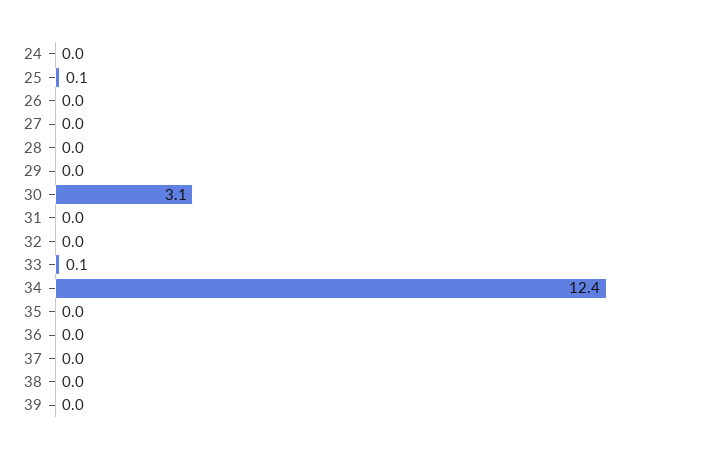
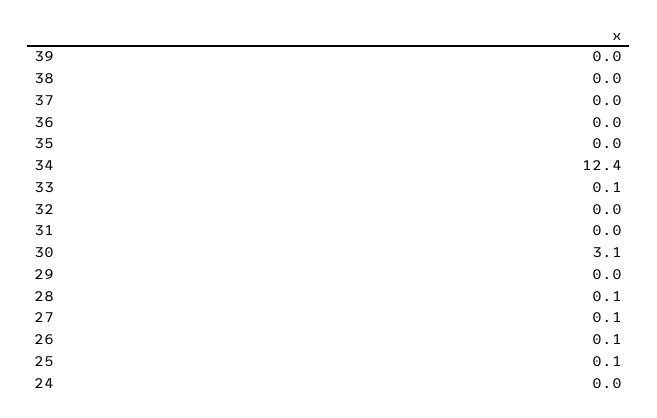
26: 0 -> 0.1
27: 0 -> 0.1
28: 0 -> 0.1

